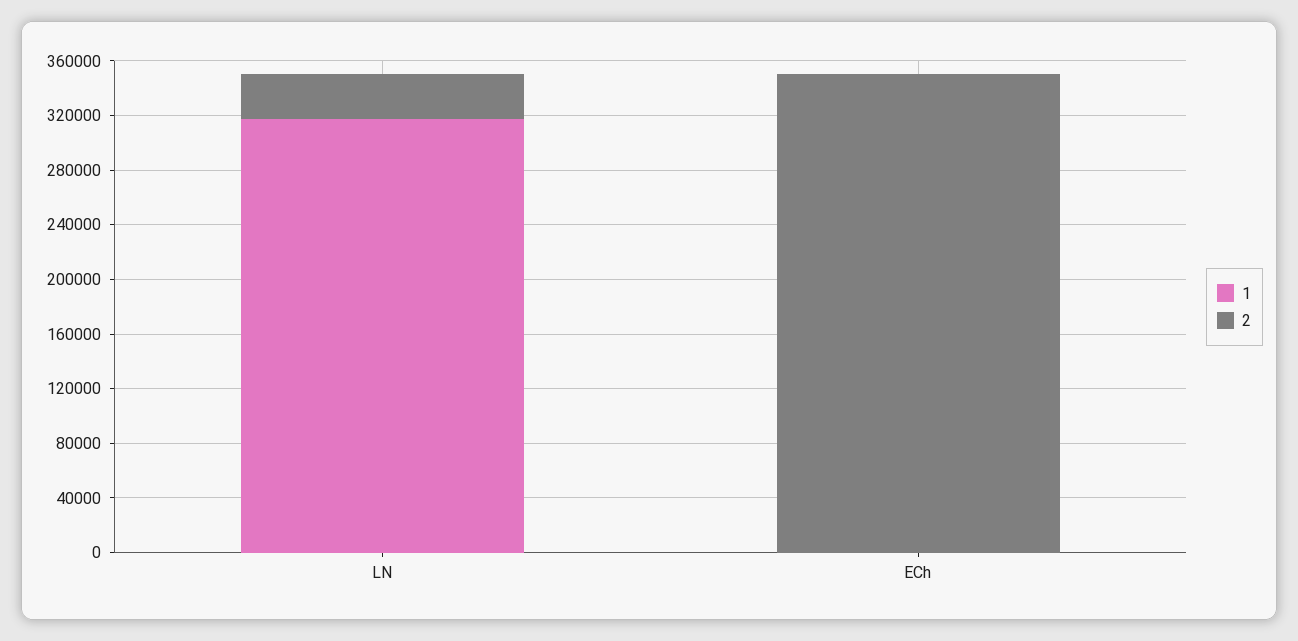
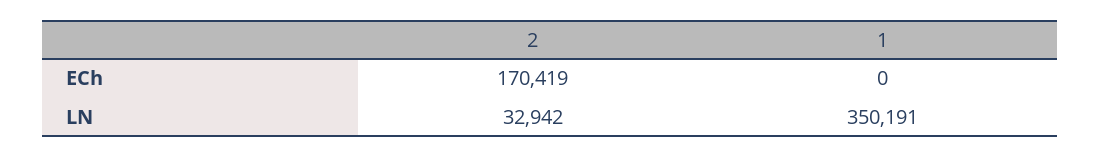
1, LN: 320000 -> 350191
2, ECh: 350000 -> 170419

